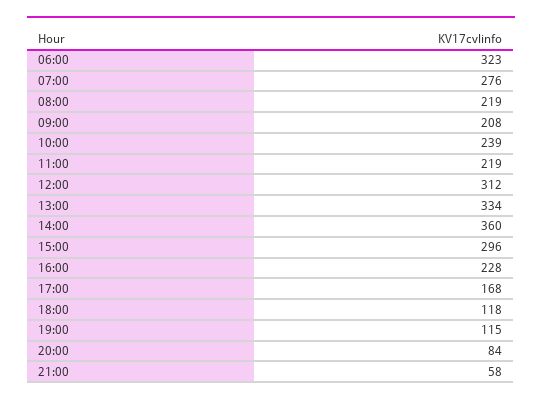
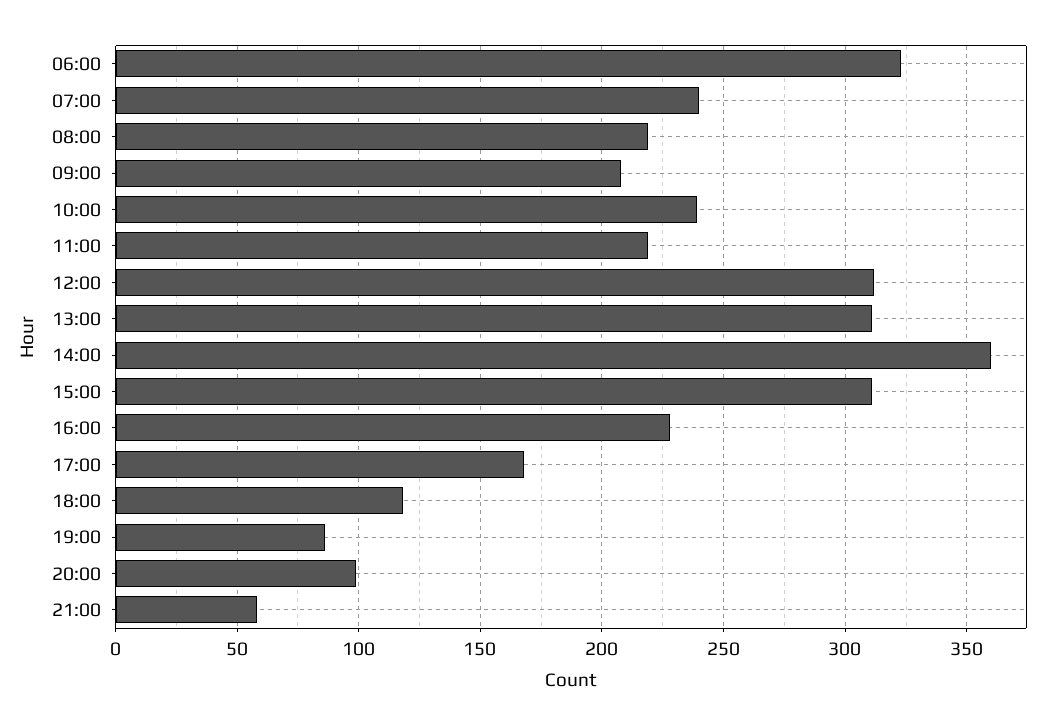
07:00: 276 -> 240
13:00: 334 -> 310
15:00: 296 -> 310
19:00: 115 -> 85
20:00: 84 -> 100

